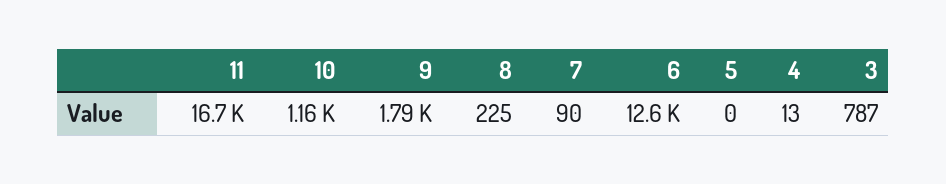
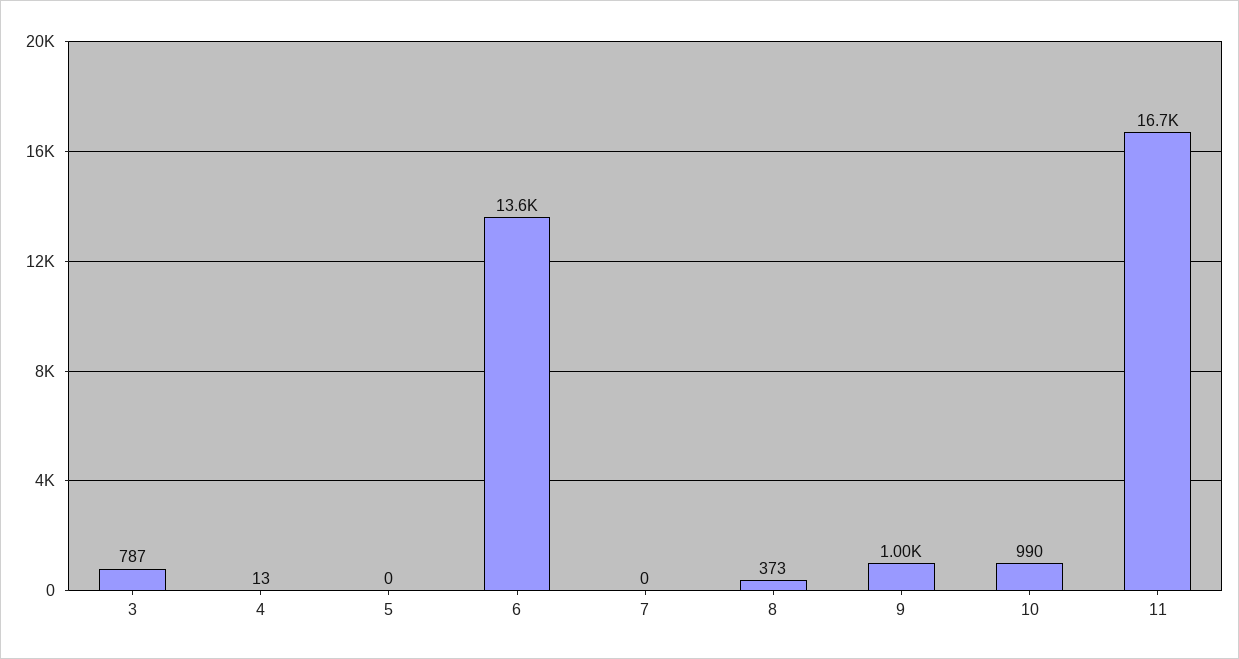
10: 1160 -> 990
9: 1790 -> 1000
8: 225 -> 373
7: 90 -> 0
6: 12600 -> 13600

